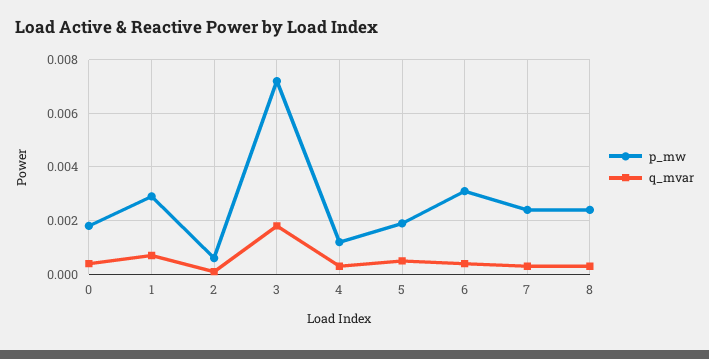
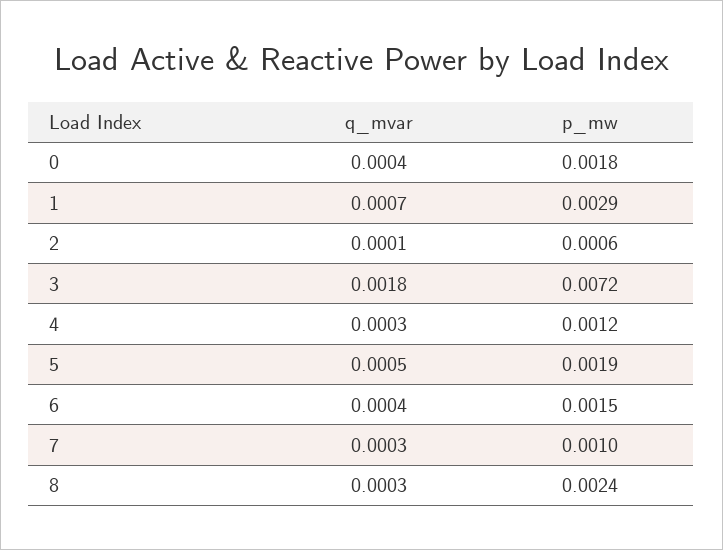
p_mw, 6: 0.003 -> 0.0015
p_mw, 7: 0.0025 -> 0.001

